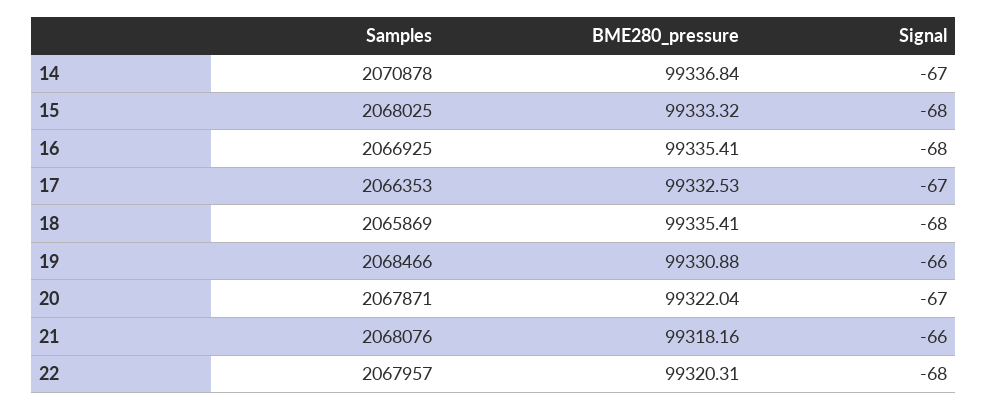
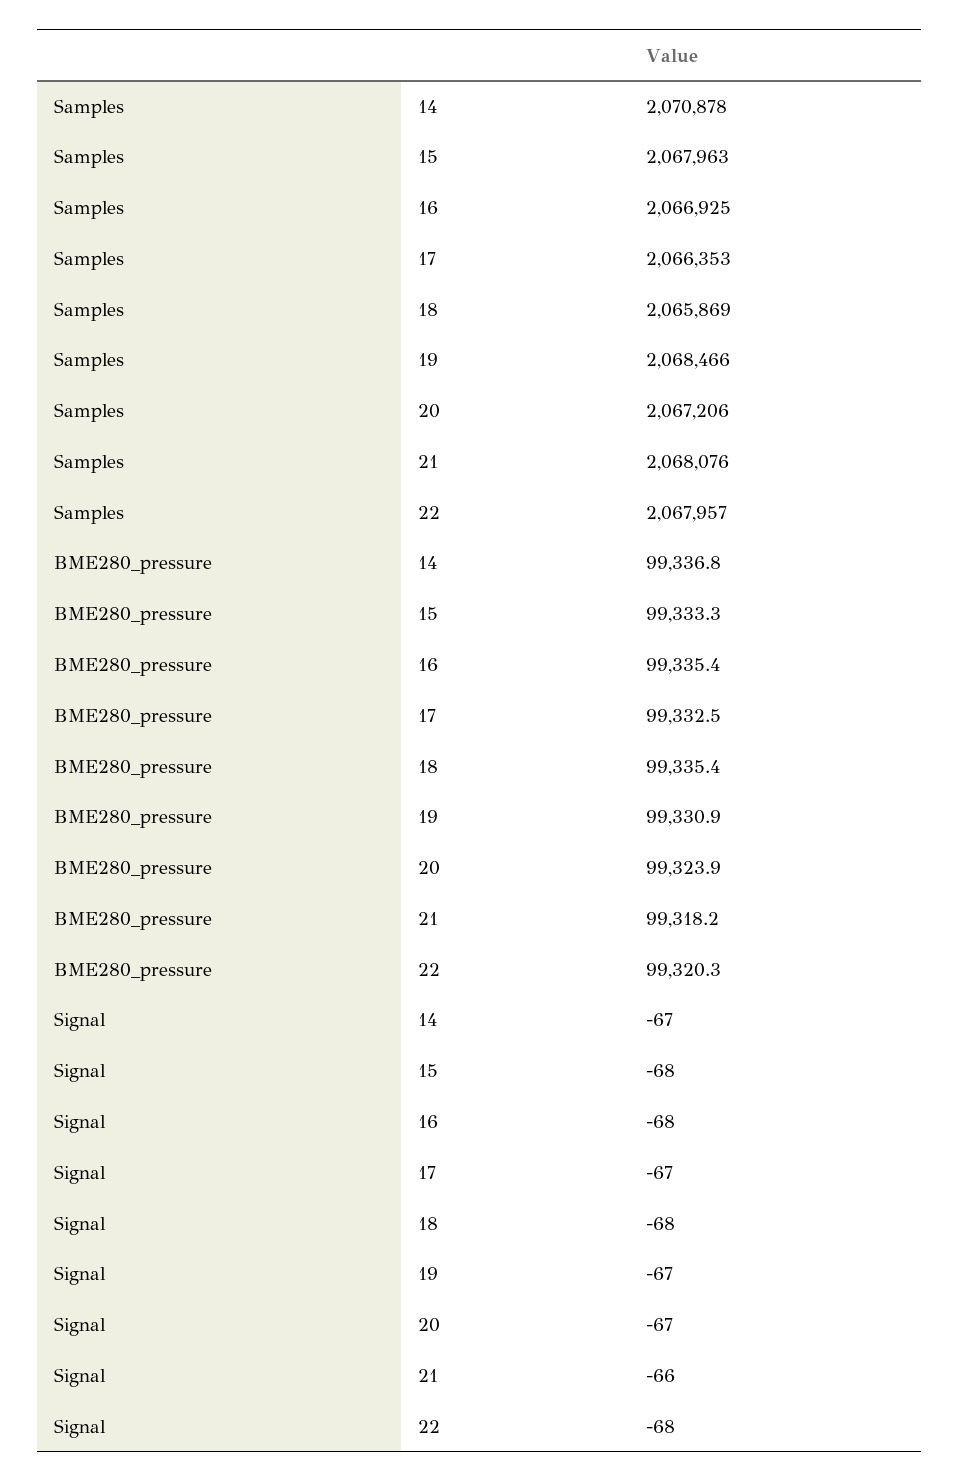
Samples, 15: 2068025 -> 2067963
Signal, 19: -66 -> -67
Samples, 20: 2067871 -> 2067206
BME280_pressure, 20: 99322.04 -> 99323.9

